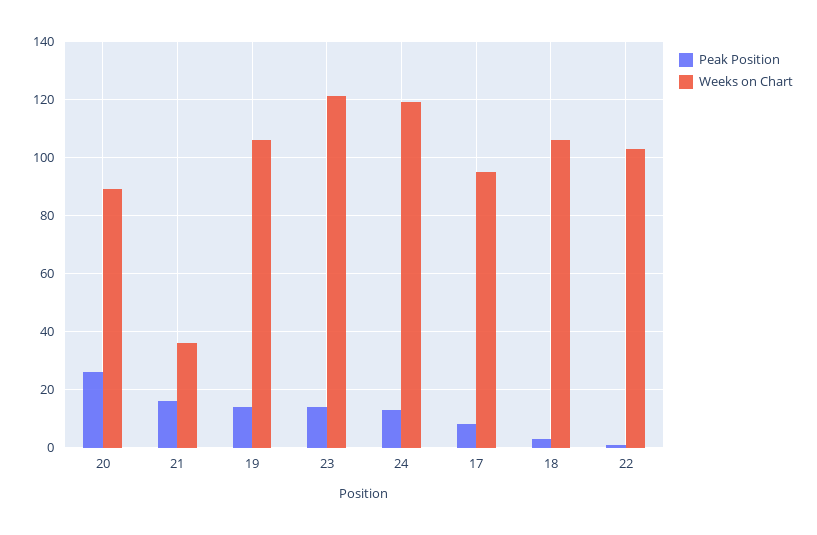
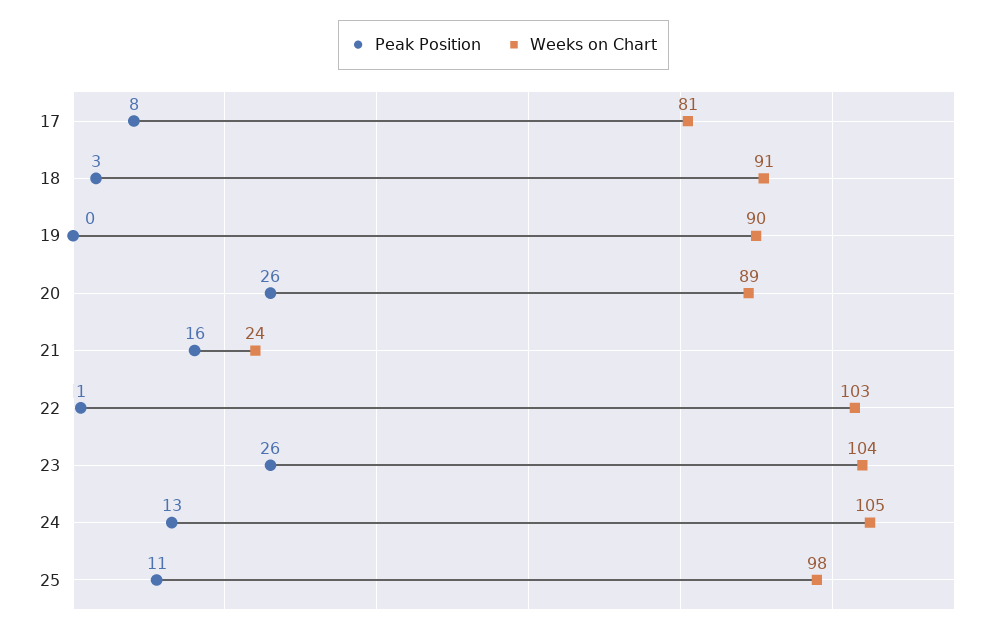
Weeks on Chart, 21: 35 -> 24
Peak Position, 19: 15 -> 0
Weeks on Chart, 19: 105 -> 90
Peak Position, 23: 15 -> 26
Weeks on Chart, 23: 120 -> 104
Weeks on Chart, 24: 120 -> 105
Weeks on Chart, 17: 95 -> 81
Weeks on Chart, 18: 105 -> 91
Peak Position, 25: none -> 11
Weeks on Chart, 25: none -> 98

